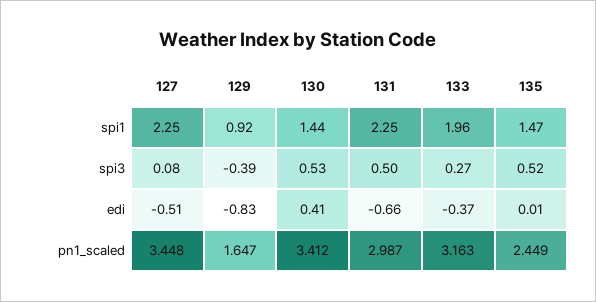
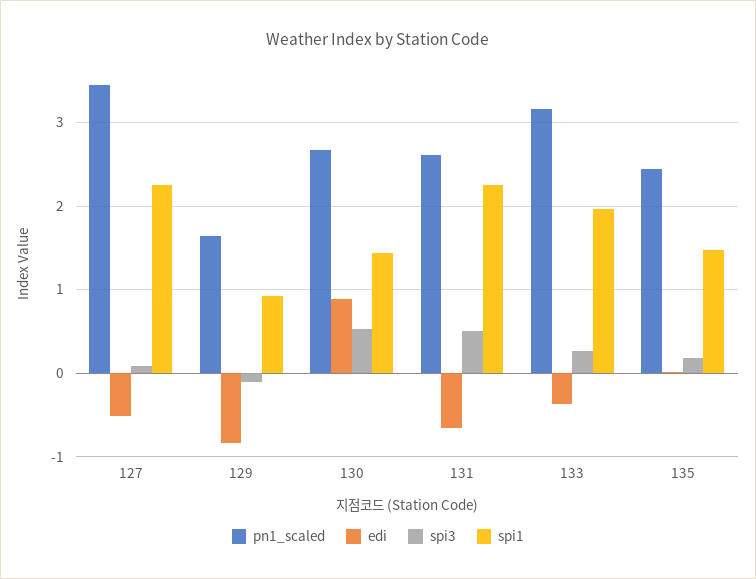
spi3, 129: -0.39 -> -0.1
spi3, 135: 0.52 -> 0.2
edi, 130: 0.41 -> 0.9
pn1_scaled, 130: 3.412 -> 2.7
pn1_scaled, 131: 2.987 -> 2.6

